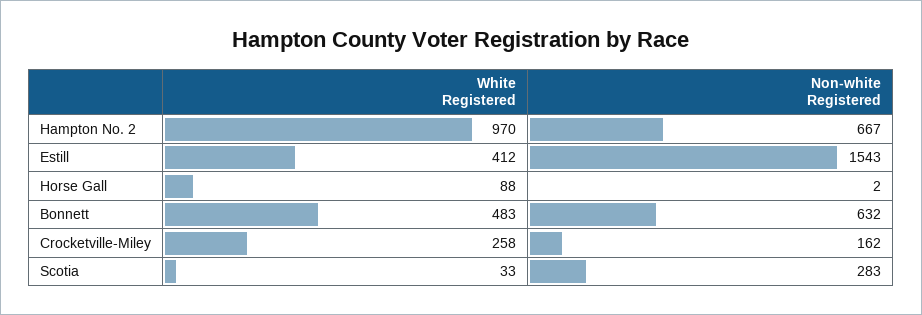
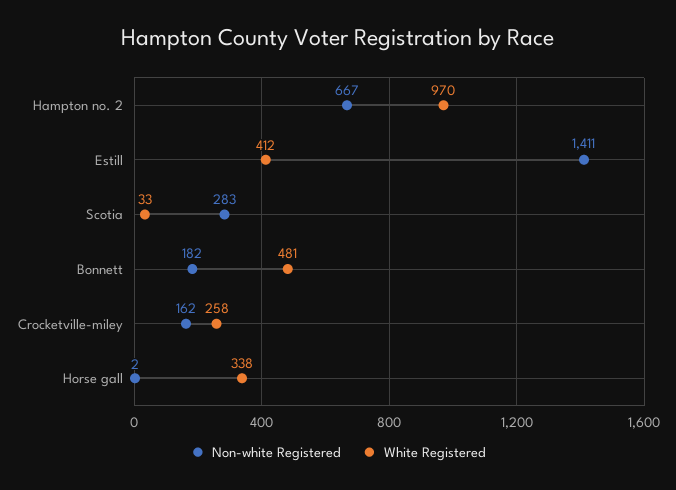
Non-white Registered, Estill: 1543 -> 1411
White Registered, Horse Gall: 88 -> 338
White Registered, Bonnett: 483 -> 481
Non-white Registered, Bonnett: 632 -> 182

